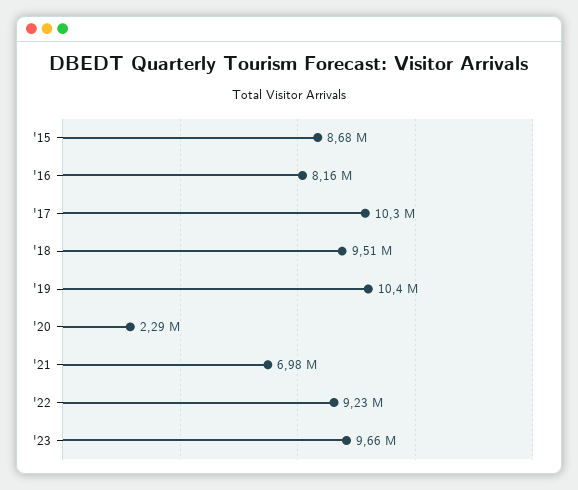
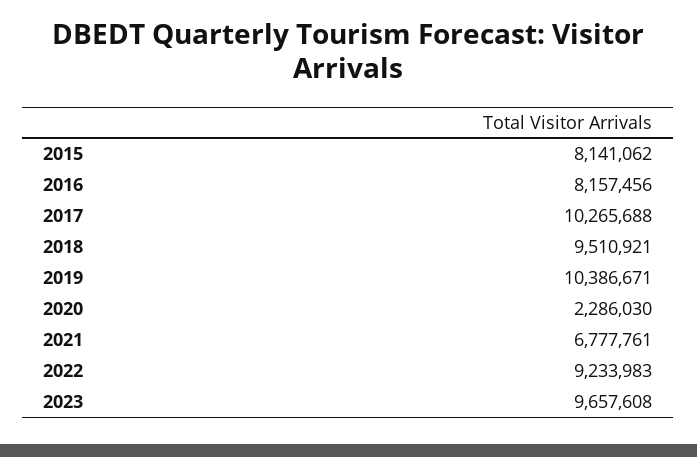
'15: 8680000 -> 8141062
'21: 6980000 -> 6777761

